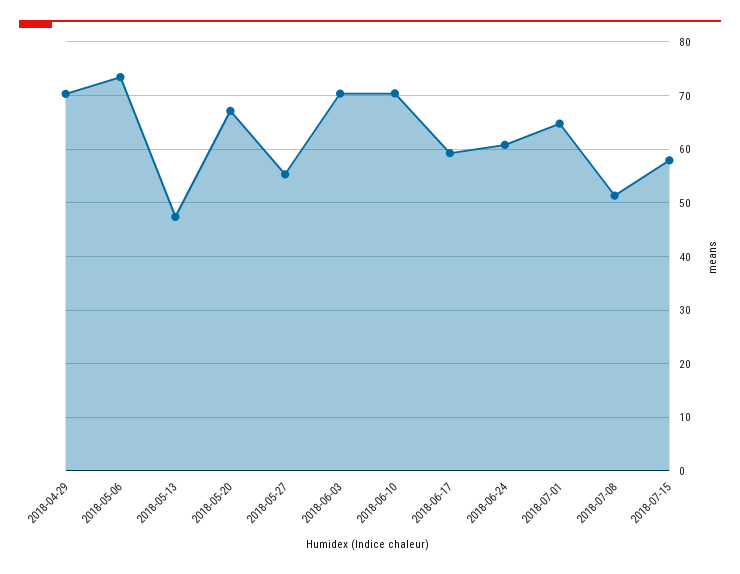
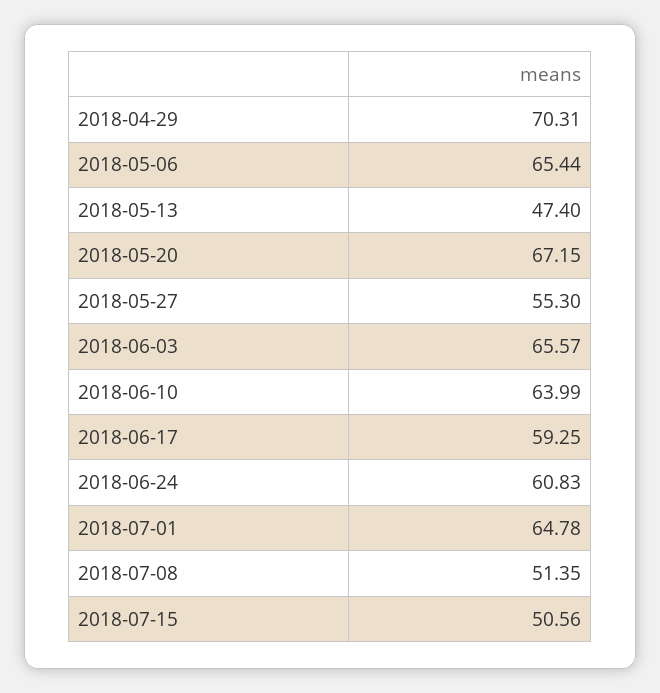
2018-05-06: 74 -> 65.44
2018-06-03: 70 -> 65.57
2018-06-10: 70 -> 63.99
2018-07-15: 58 -> 50.56

